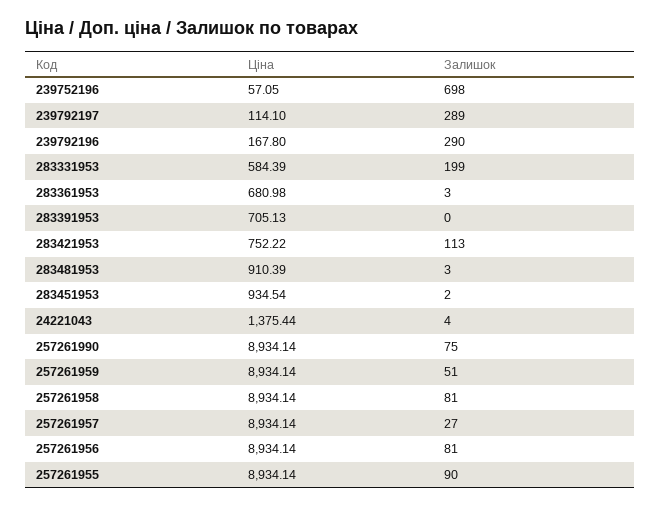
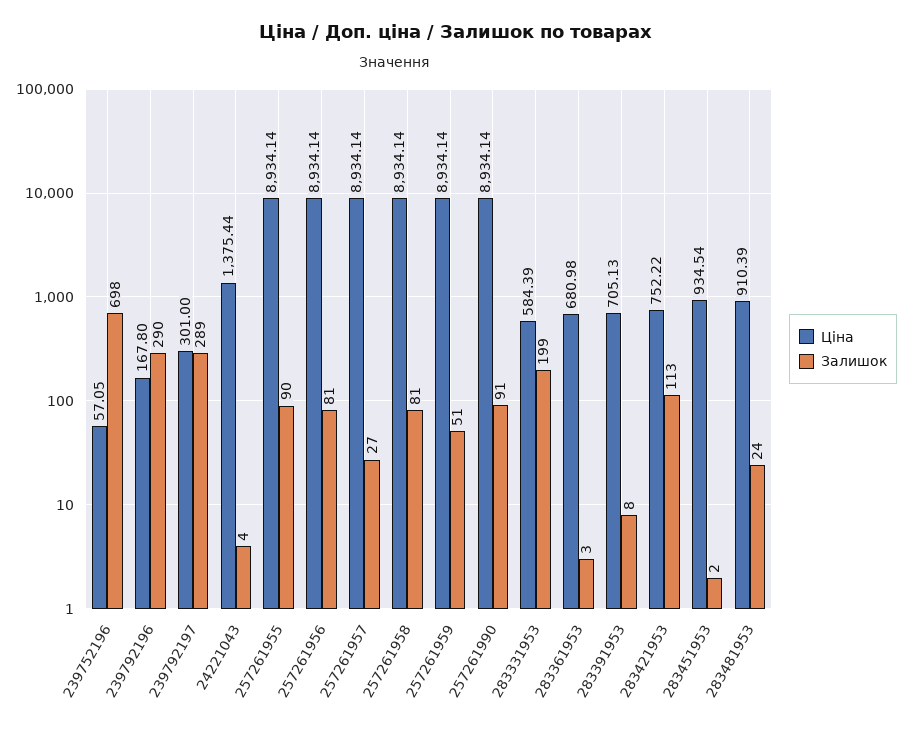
Ціна, 239792197: 114.1 -> 301
Залишок, 283391953: 0 -> 8
Залишок, 283481953: 3 -> 24
Залишок, 257261990: 75 -> 91

